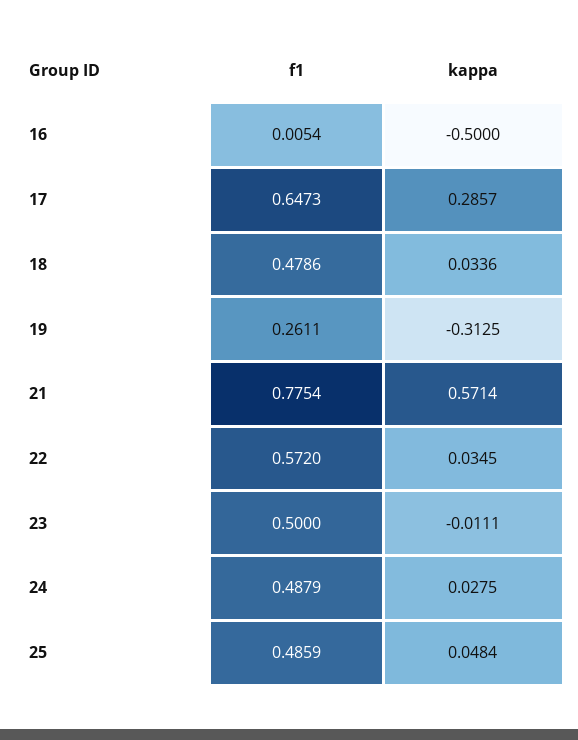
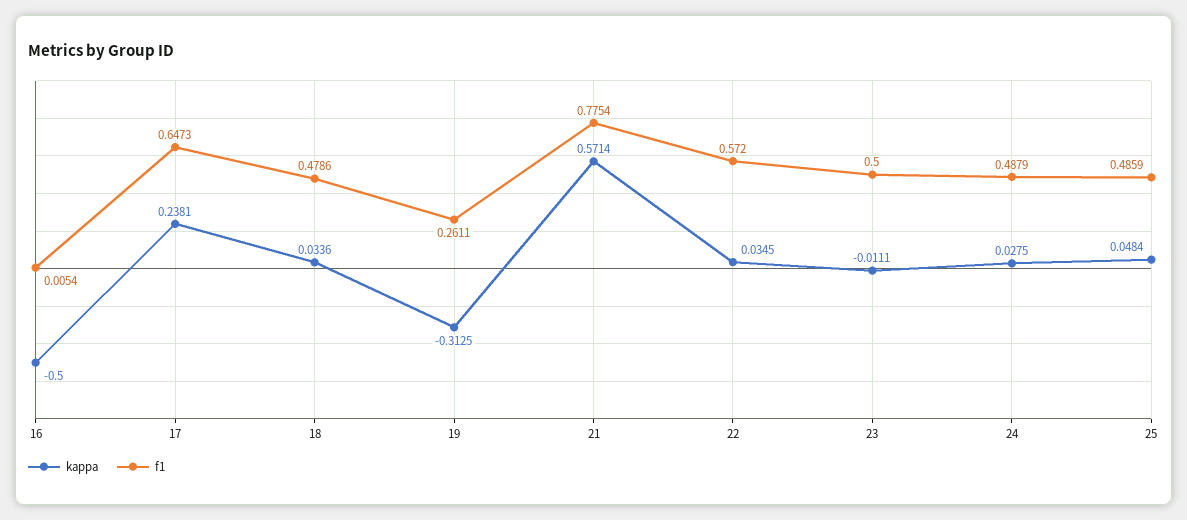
kappa, 17: 0.2857 -> 0.2381

